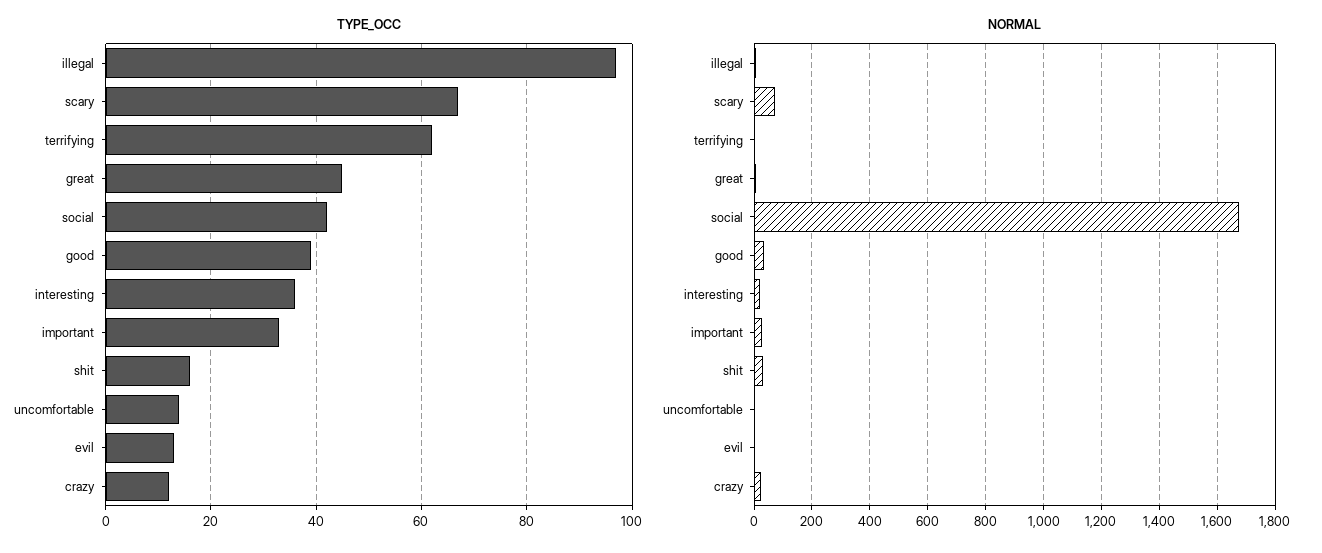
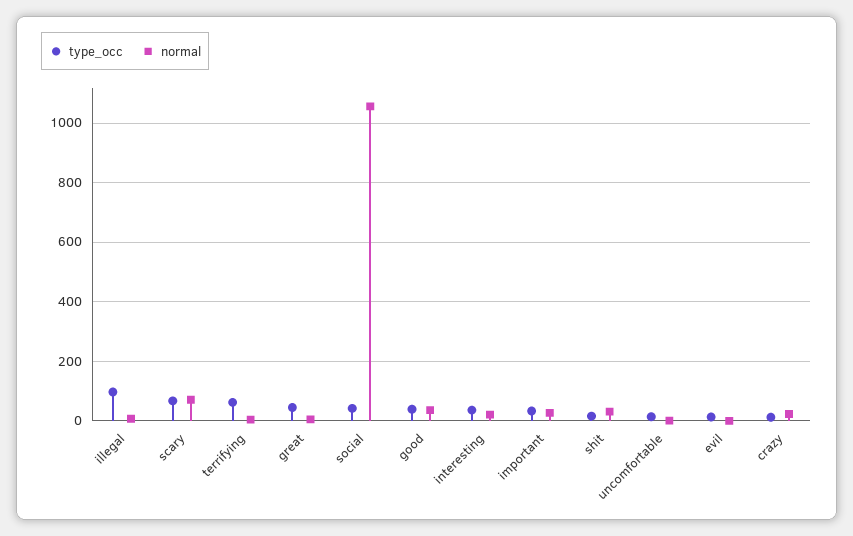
NORMAL, social: 1675 -> 1050

